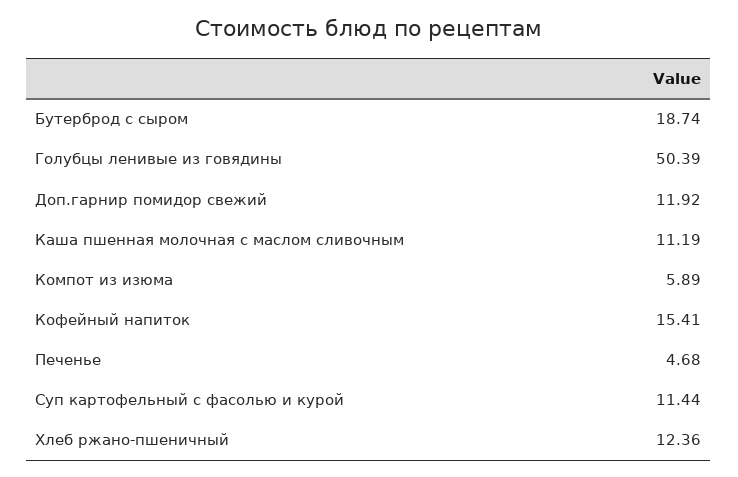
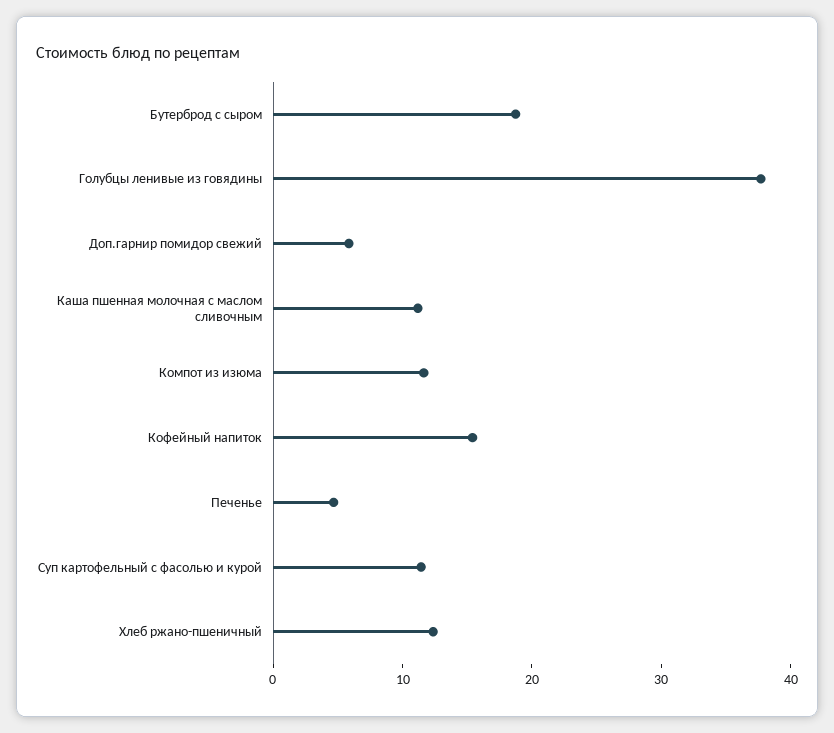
Голубцы ленивые из говядины: 50.39 -> 38
Доп.гарнир помидор свежий: 11.92 -> 6
Компот из изюма: 5.89 -> 12

